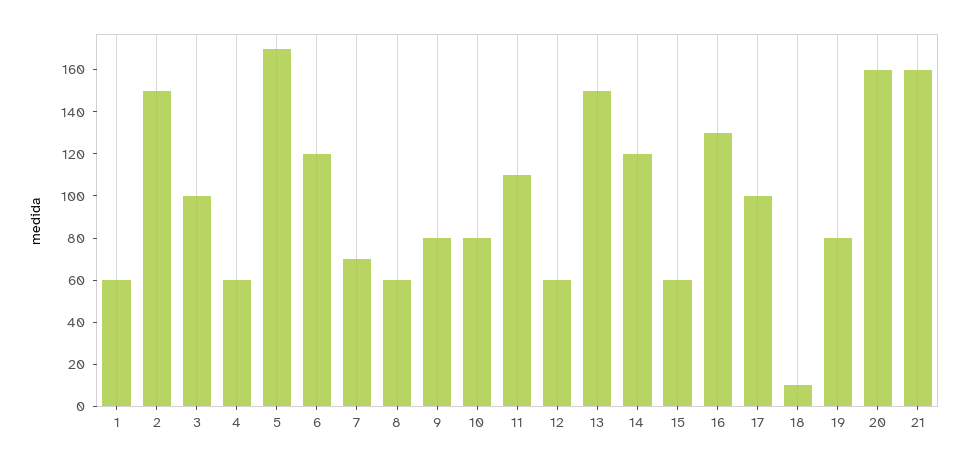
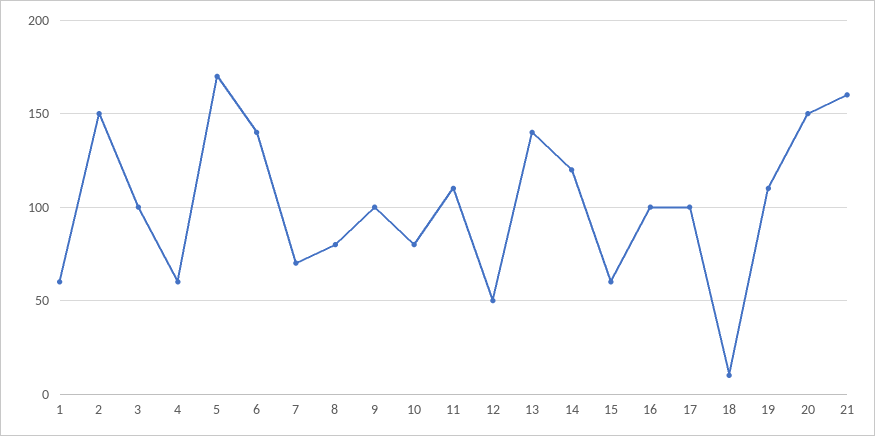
6: 120 -> 140
8: 60 -> 80
9: 80 -> 100
12: 60 -> 50
13: 150 -> 140
16: 130 -> 100
19: 80 -> 110
20: 160 -> 150

